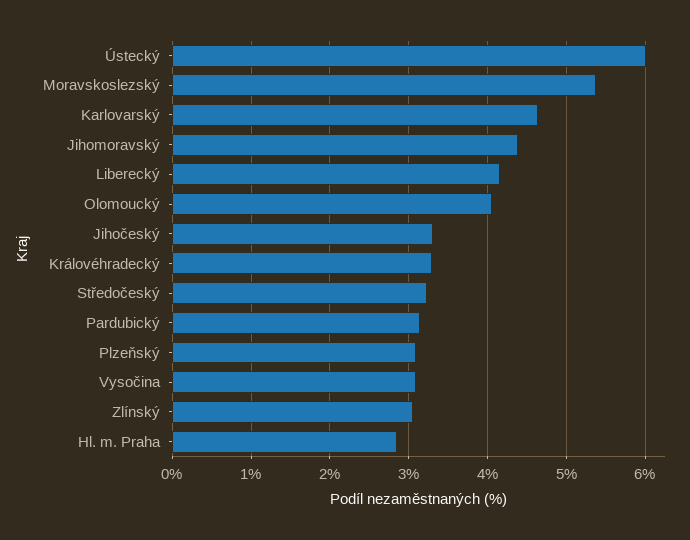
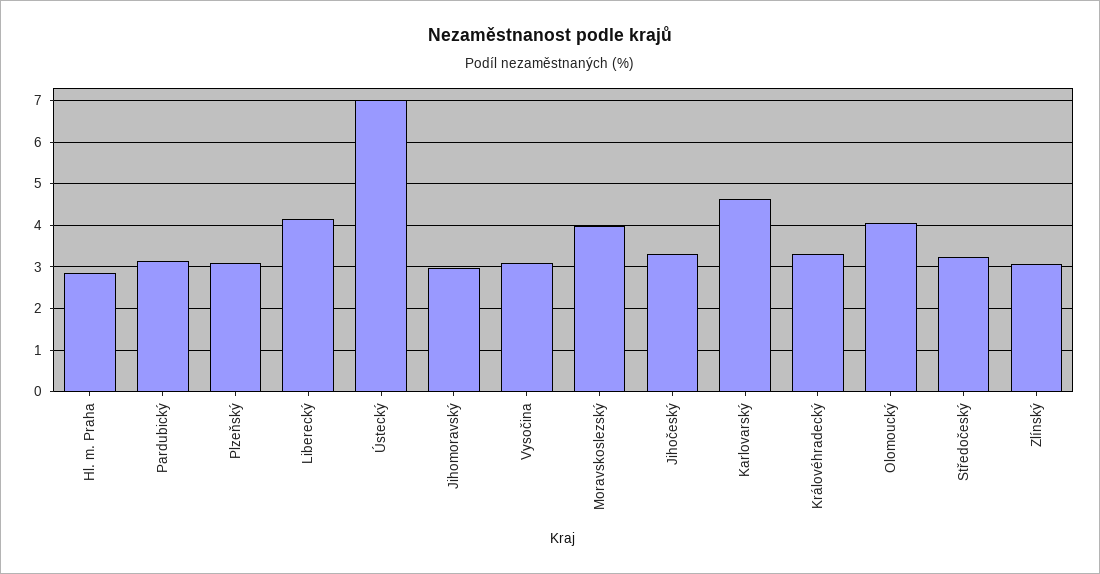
Ústecký: 6 -> 7
Moravskoslezský: 5.4 -> 4
Jihomoravský: 4.4 -> 3

